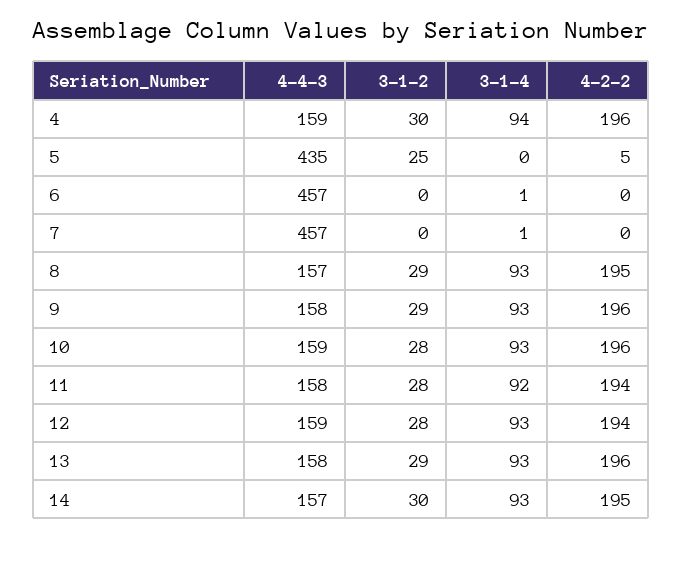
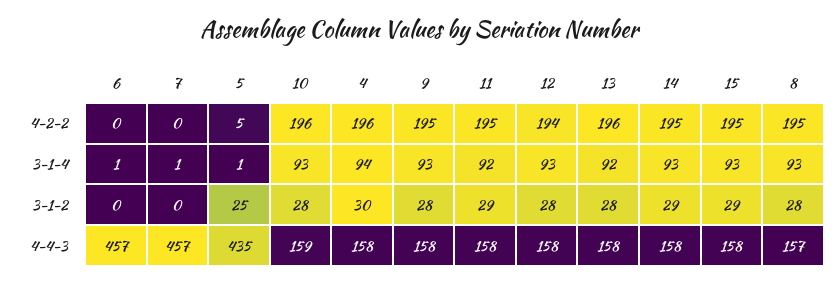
4-4-3, 4: 159 -> 158
3-1-4, 5: 0 -> 1
3-1-2, 8: 29 -> 28
3-1-2, 9: 29 -> 28
4-2-2, 9: 196 -> 195
3-1-2, 11: 28 -> 29
4-2-2, 11: 194 -> 195
4-4-3, 12: 159 -> 158
3-1-2, 13: 29 -> 28
3-1-4, 13: 93 -> 92
4-4-3, 14: 157 -> 158
3-1-2, 14: 30 -> 29
4-2-2, 15: none -> 195
3-1-4, 15: none -> 93
3-1-2, 15: none -> 29
4-4-3, 15: none -> 158

